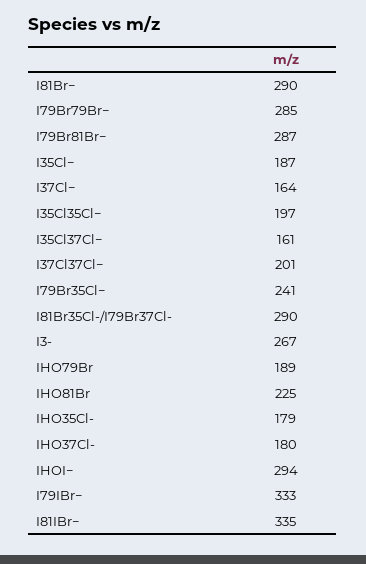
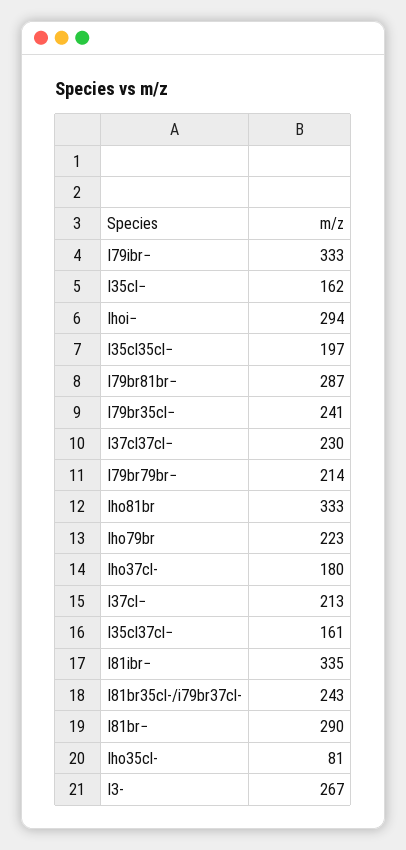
I79Br79Br−: 285 -> 214
I35Cl−: 187 -> 162
I37Cl−: 164 -> 213
I37Cl37Cl−: 201 -> 230
I81Br35Cl-/I79Br37Cl-: 290 -> 243
IHO79Br: 189 -> 223
IHO81Br: 225 -> 333
IHO35Cl-: 179 -> 81

